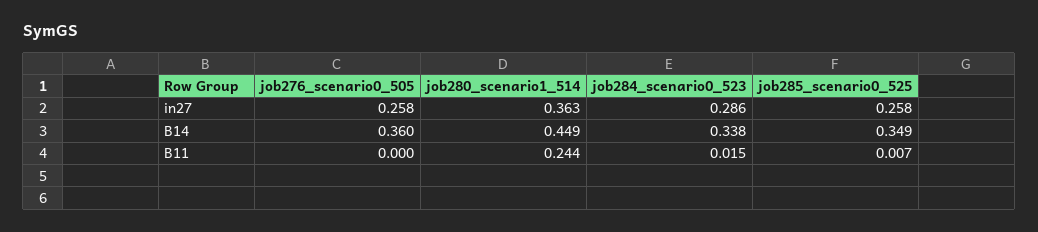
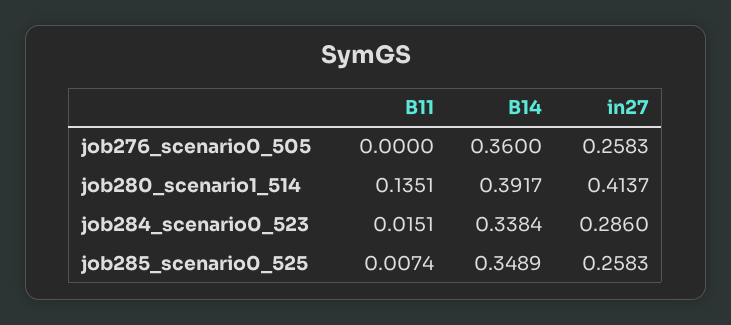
job280_scenario1_514, in27: 0.363 -> 0.4137
job280_scenario1_514, B14: 0.449 -> 0.3917
job280_scenario1_514, B11: 0.244 -> 0.1351

